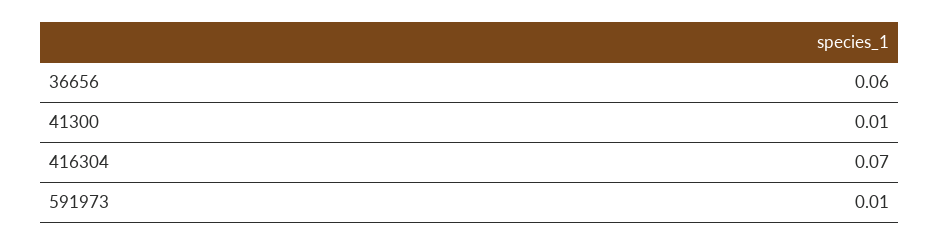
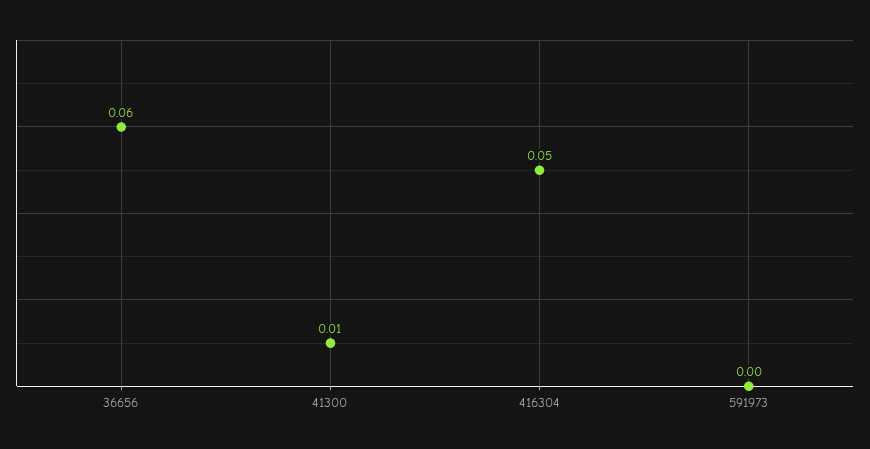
416304: 0.07 -> 0.05
591973: 0.01 -> 0

